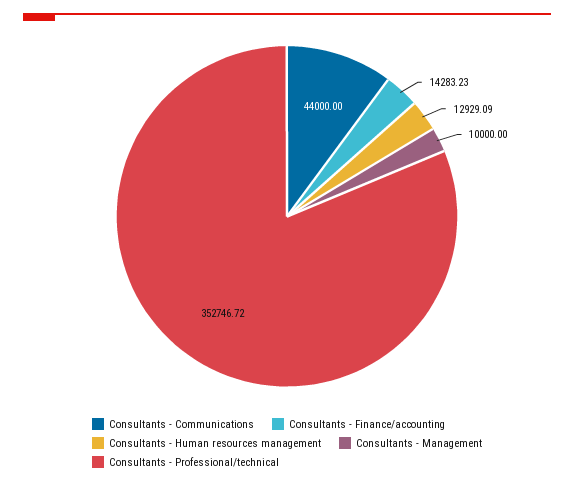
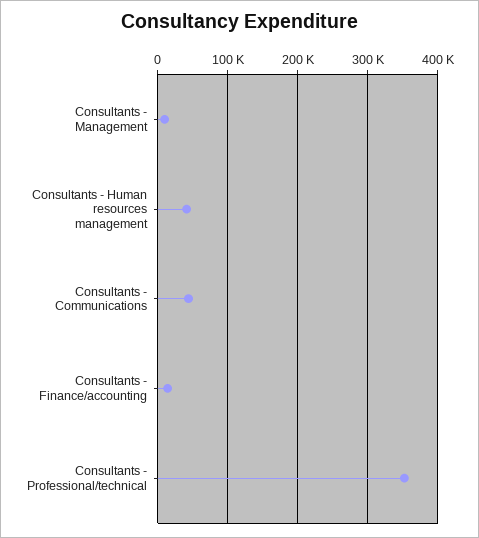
Consultants - Human resources management: 12929.09 -> 40000

